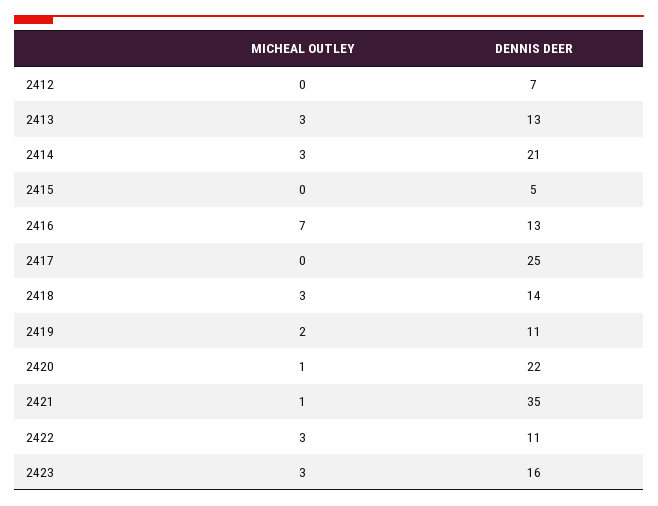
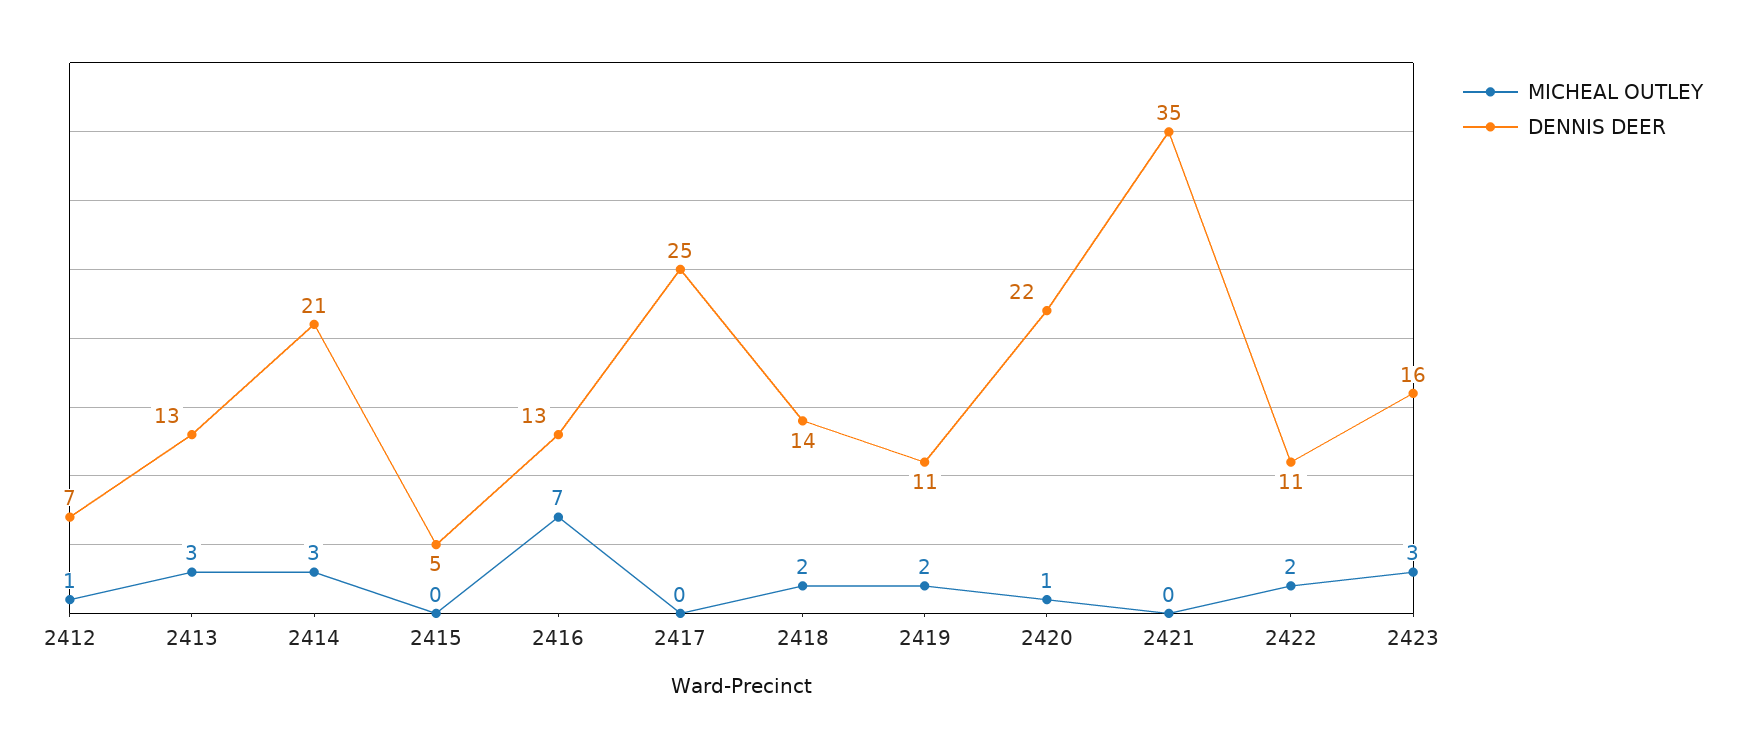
MICHEAL OUTLEY, 2412: 0 -> 1
MICHEAL OUTLEY, 2418: 3 -> 2
MICHEAL OUTLEY, 2421: 1 -> 0
MICHEAL OUTLEY, 2422: 3 -> 2

